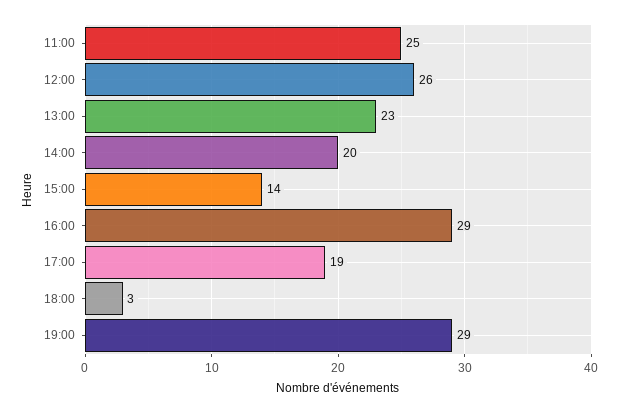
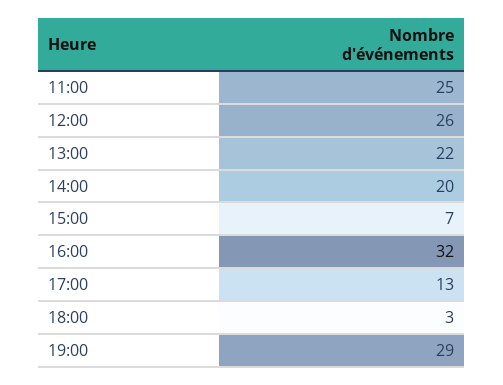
13:00: 23 -> 22
15:00: 14 -> 7
16:00: 29 -> 32
17:00: 19 -> 13

